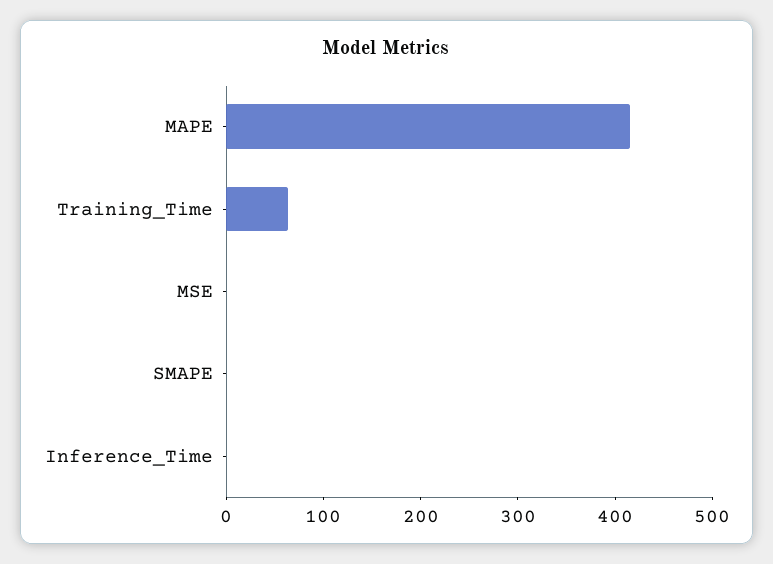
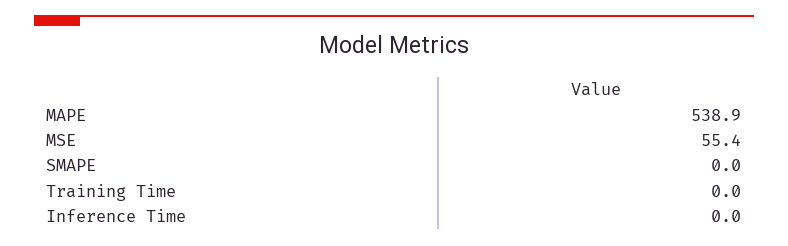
MAPE: 420 -> 538.9
Training_Time: 60 -> 0
MSE: 0 -> 55.4

